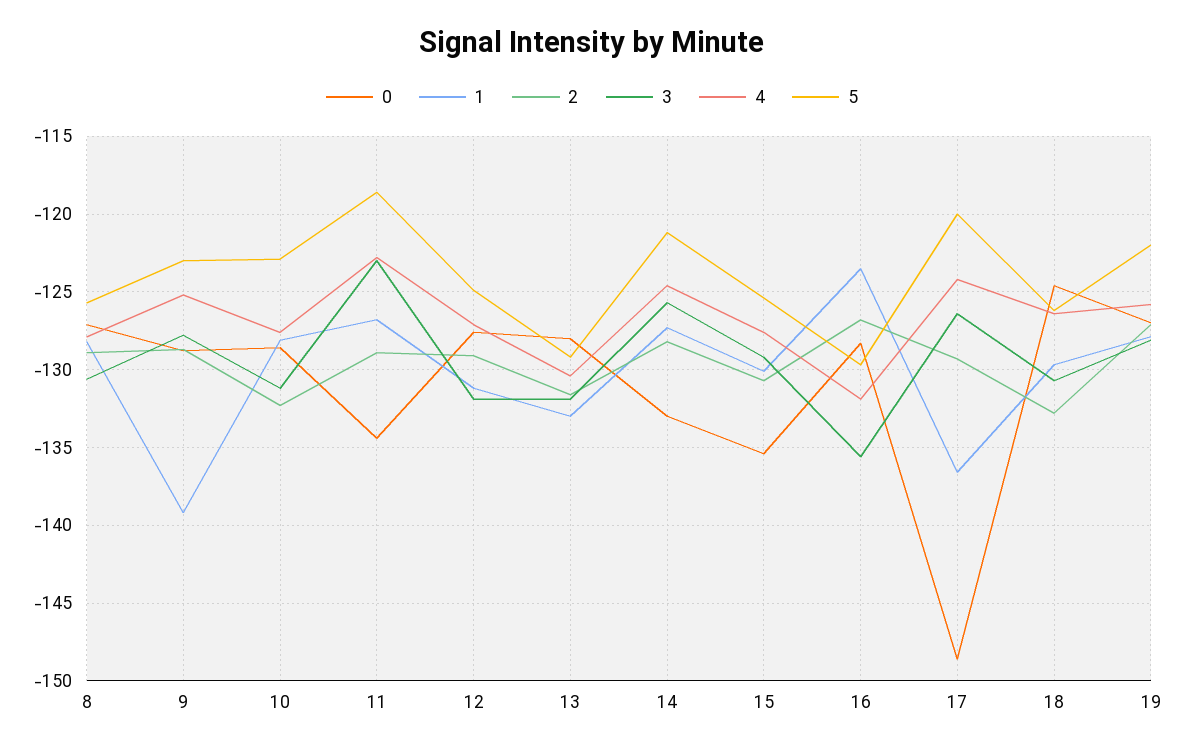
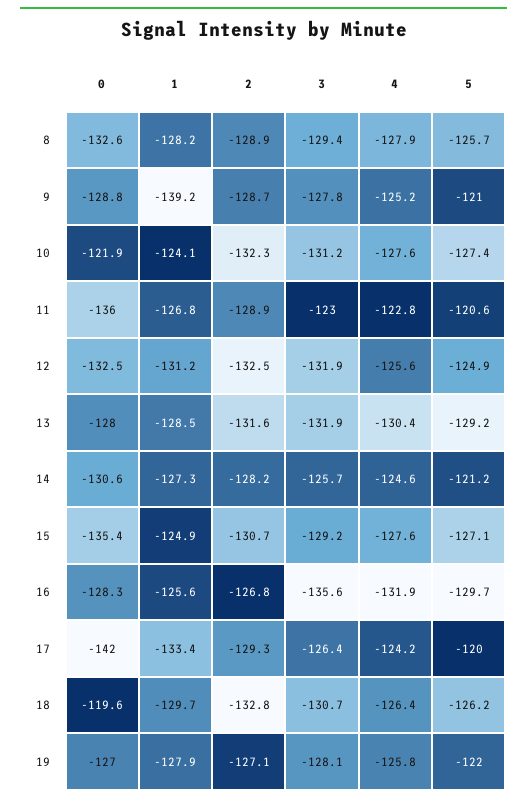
0, 8: -127 -> -132.6
3, 8: -130.5 -> -129.4
5, 9: -123 -> -121
0, 10: -128.5 -> -121.9
1, 10: -128 -> -124.1
5, 10: -123 -> -127.4
0, 11: -134.5 -> -136
5, 11: -118.5 -> -120.6
0, 12: -127.5 -> -132.5
2, 12: -129 -> -132.5
4, 12: -127 -> -125.6
1, 13: -133 -> -128.5
0, 14: -133 -> -130.6
1, 15: -130 -> -124.9
5, 15: -125.5 -> -127.1
1, 16: -123.5 -> -125.6
0, 17: -148.5 -> -142
1, 17: -136.5 -> -133.4
0, 18: -124.5 -> -119.6

